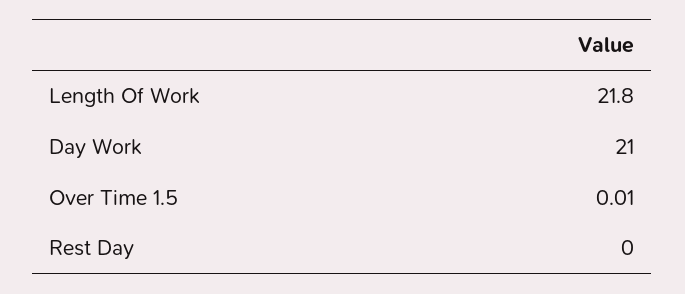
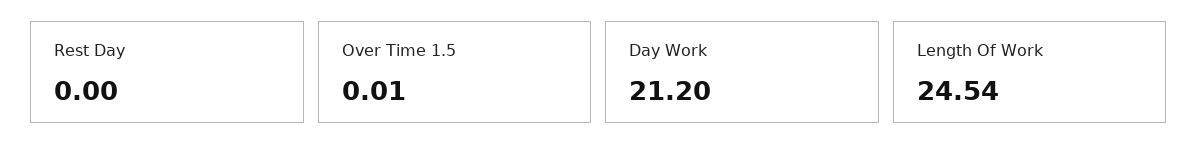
Length Of Work: 21.8 -> 24.54
Day Work: 21 -> 21.2

